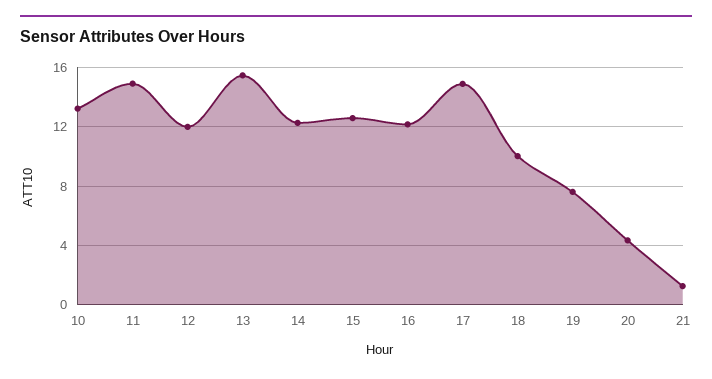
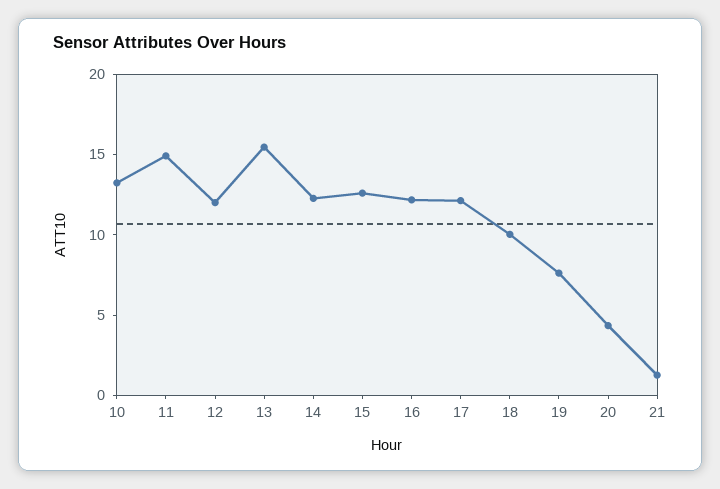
17: 15 -> 12

